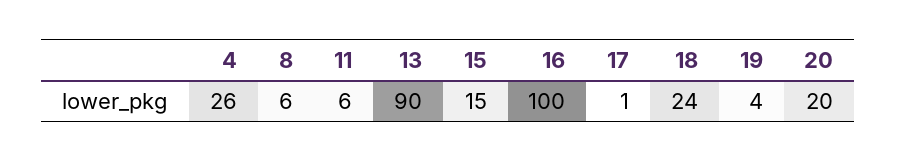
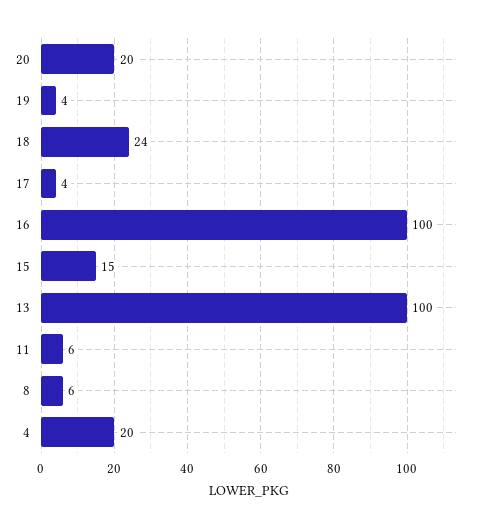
4: 26 -> 20
13: 90 -> 100
17: 1 -> 4

